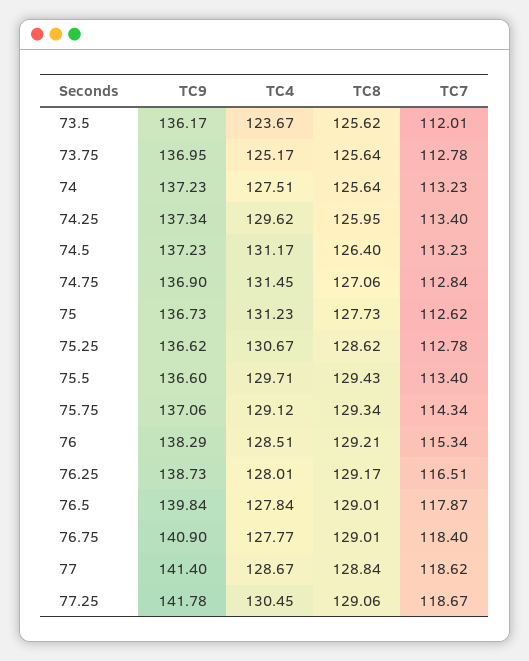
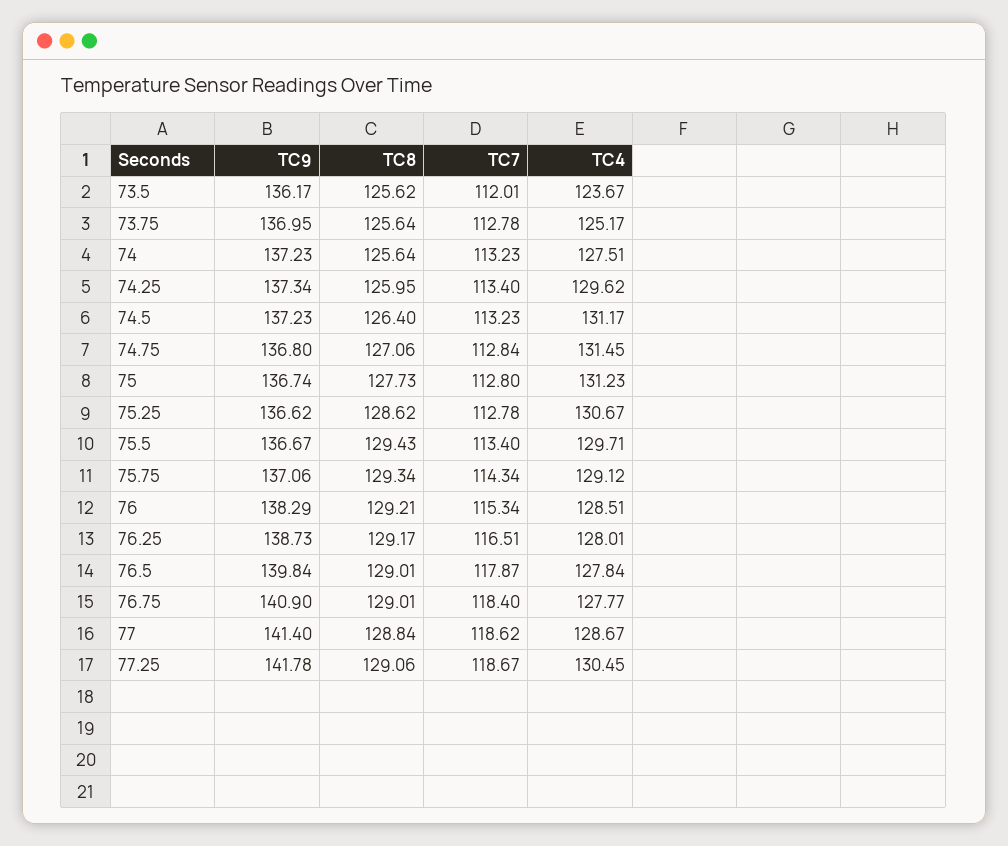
TC9, 74.75: 136.9 -> 136.8
TC9, 75: 136.73 -> 136.74
TC7, 75: 112.62 -> 112.8
TC9, 75.5: 136.6 -> 136.67

